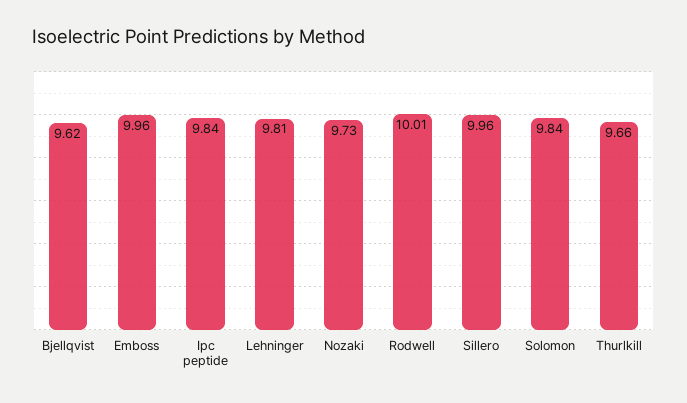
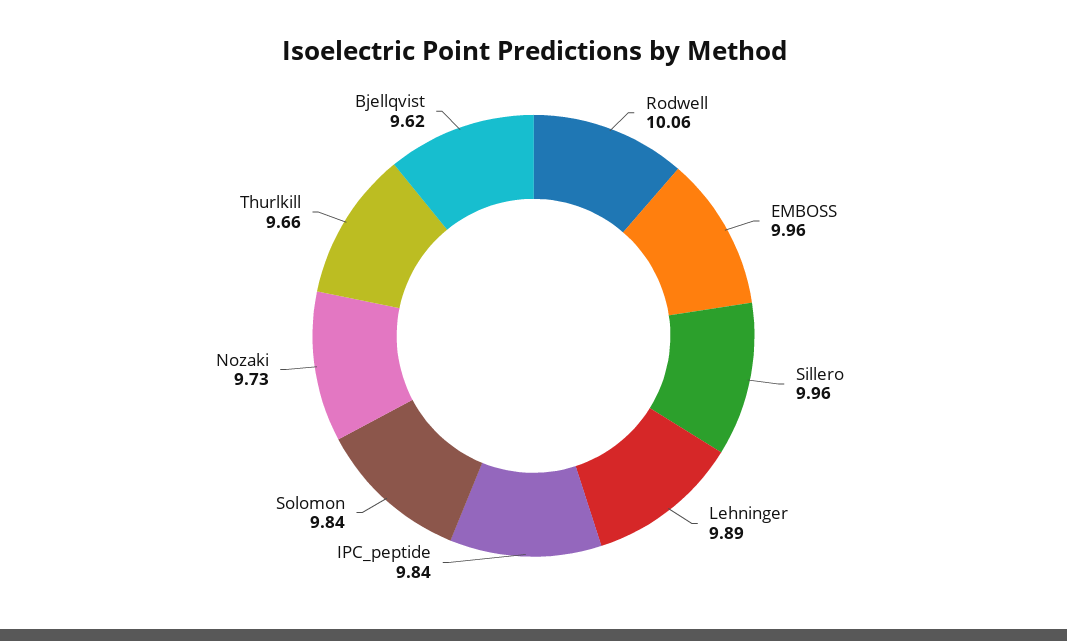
Lehninger: 9.81 -> 9.89
Rodwell: 10.01 -> 10.06

